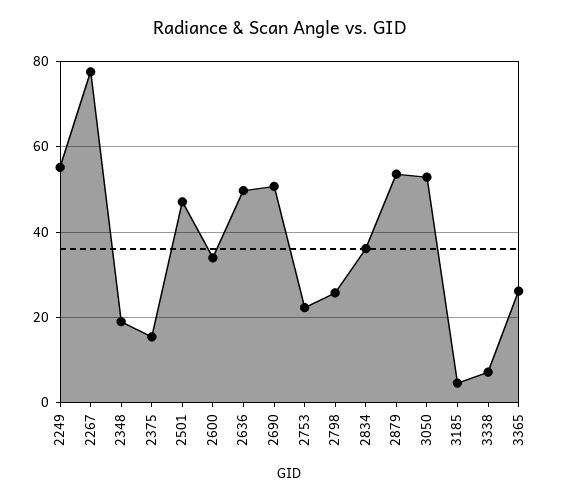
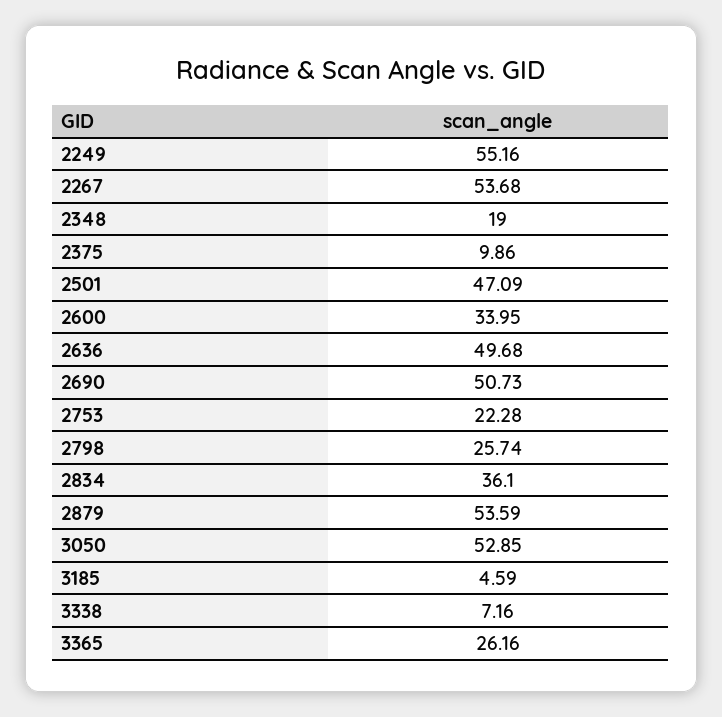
2267: 78 -> 53.68
2375: 16 -> 9.86

